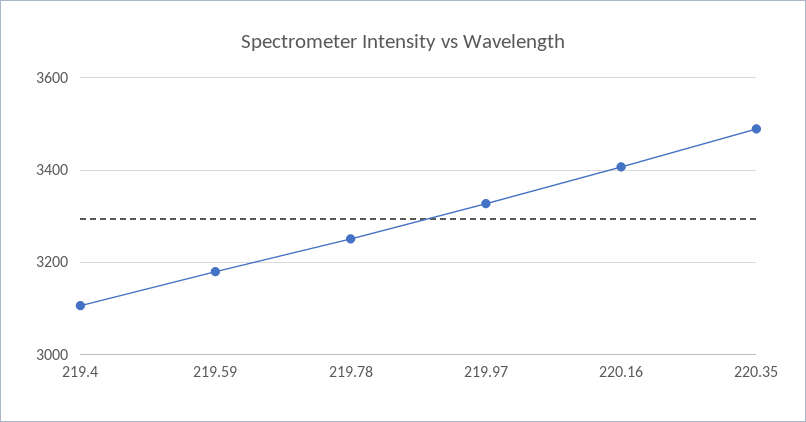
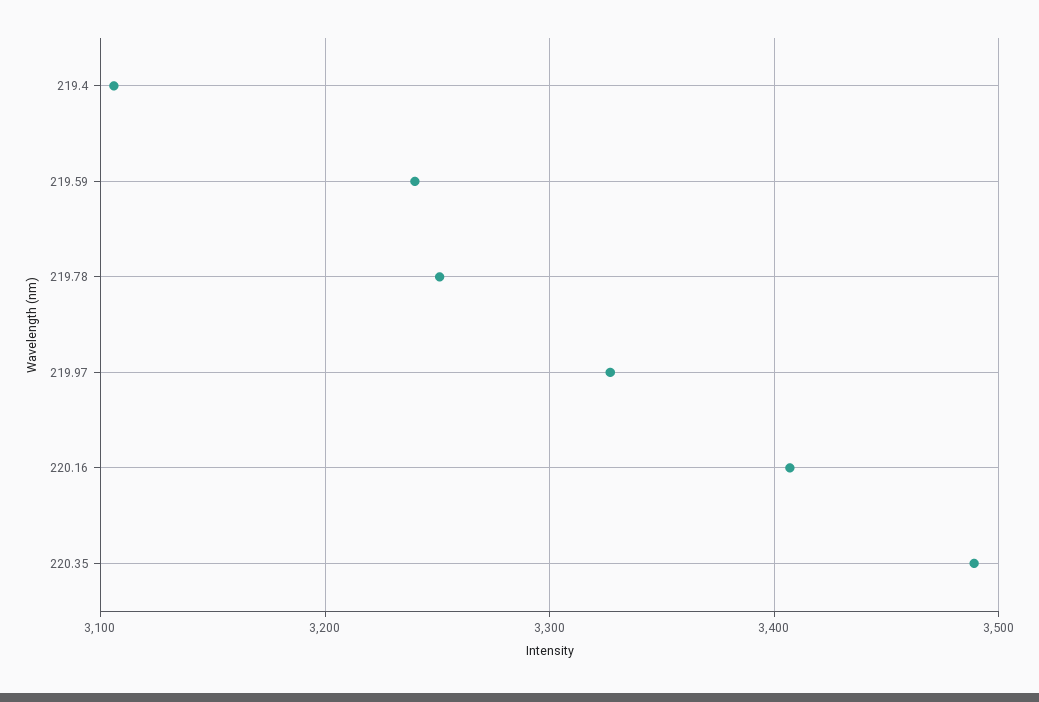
219.59: 3180 -> 3240

